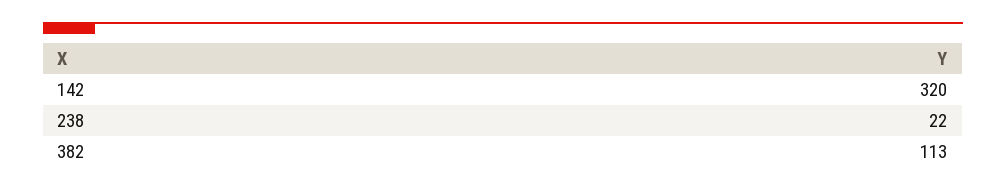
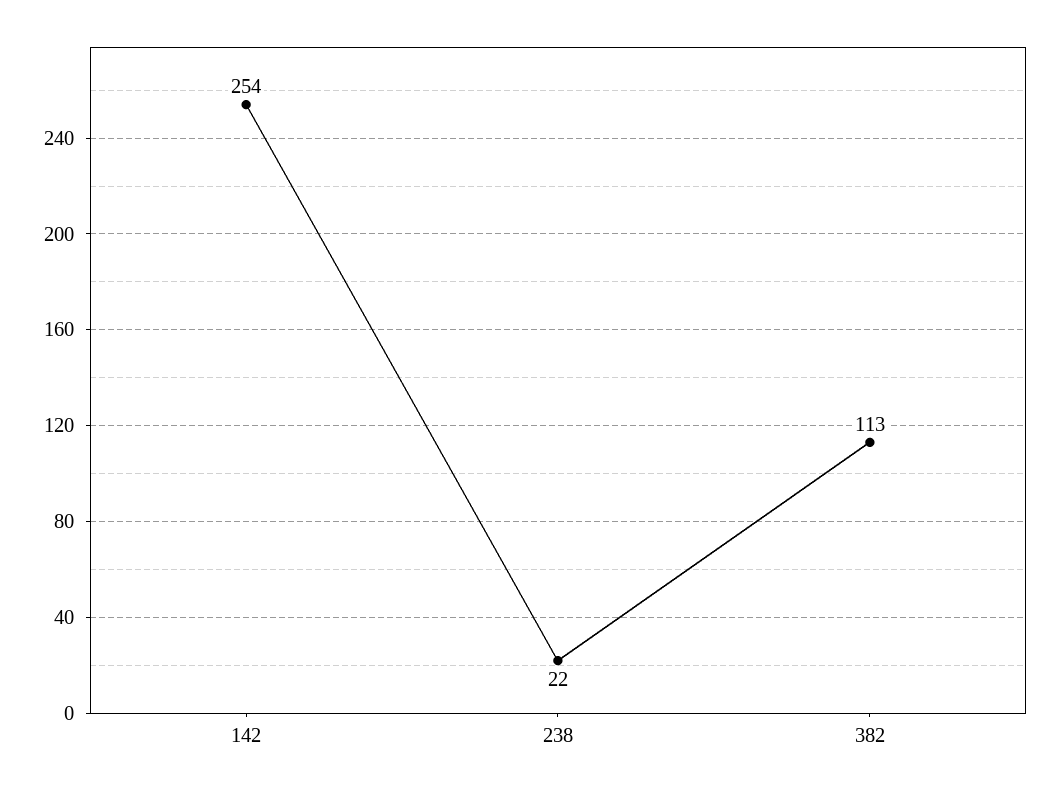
142: 320 -> 254

